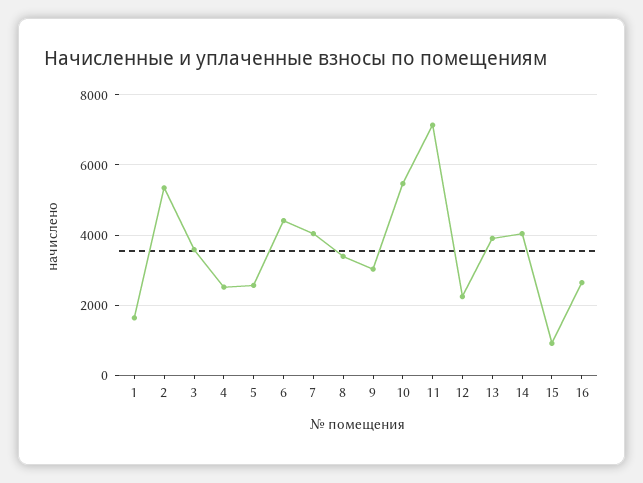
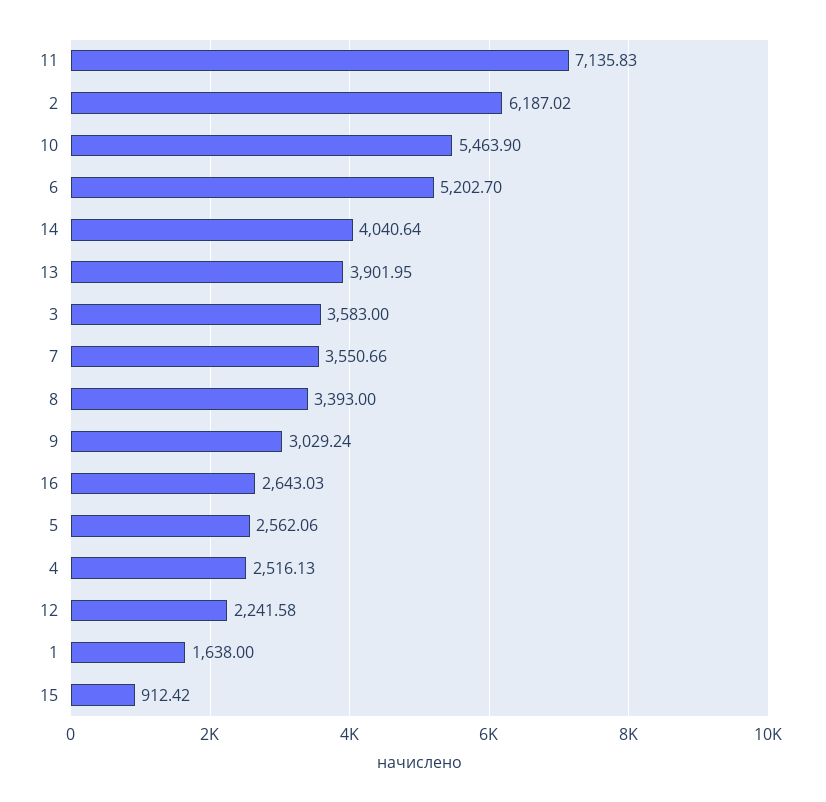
2: 5400 -> 6187.02
6: 4400 -> 5202.7
7: 4000 -> 3550.66

